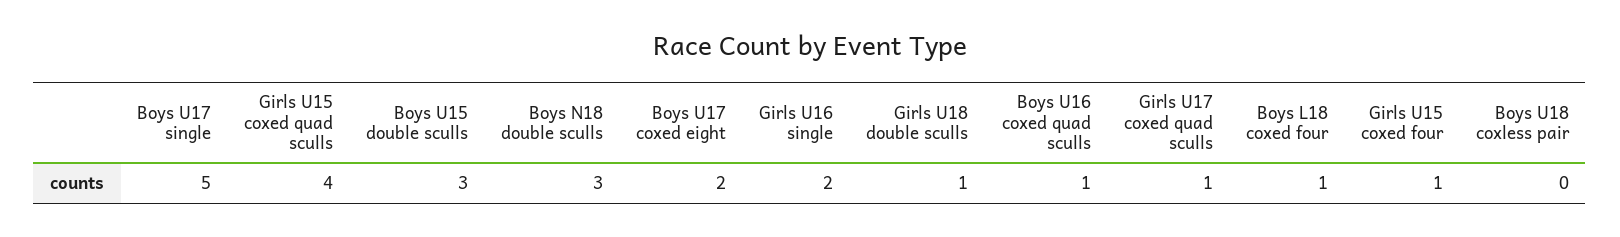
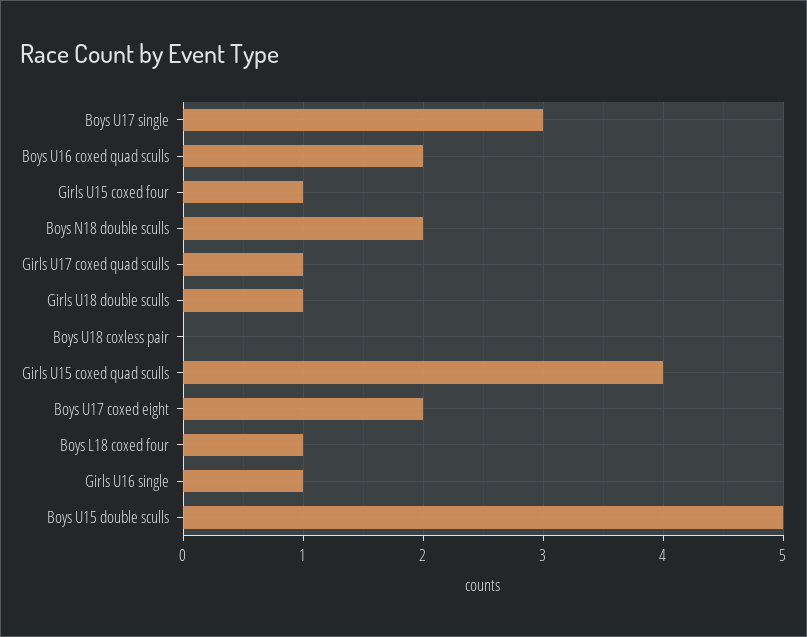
Boys U17 single: 5 -> 3
Boys U15 double sculls: 3 -> 5
Boys N18 double sculls: 3 -> 2
Girls U16 single: 2 -> 1
Boys U16 coxed quad sculls: 1 -> 2

